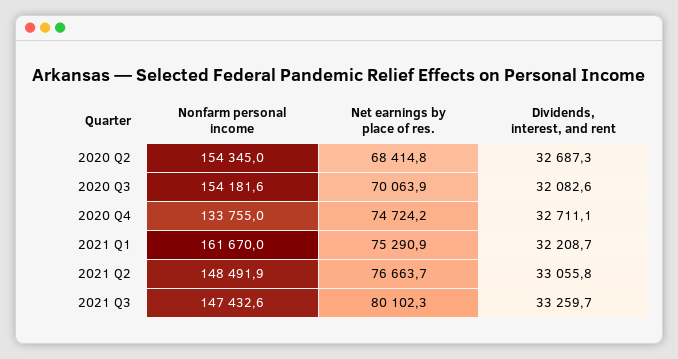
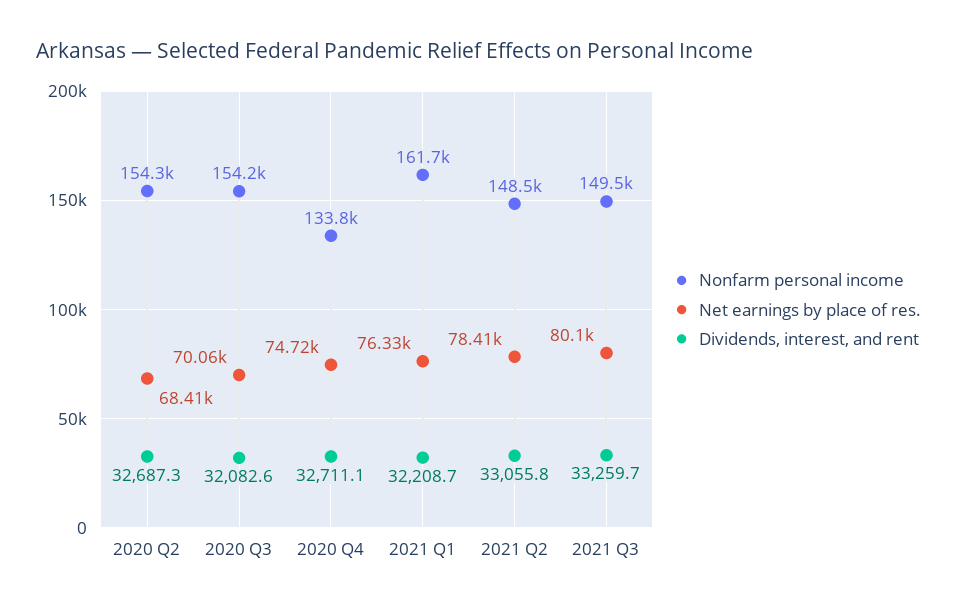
Net earnings by place of res., 2021 Q1: 75290.9 -> 76330
Net earnings by place of res., 2021 Q2: 76663.7 -> 78410
Nonfarm personal income, 2021 Q3: 147432.6 -> 149500

